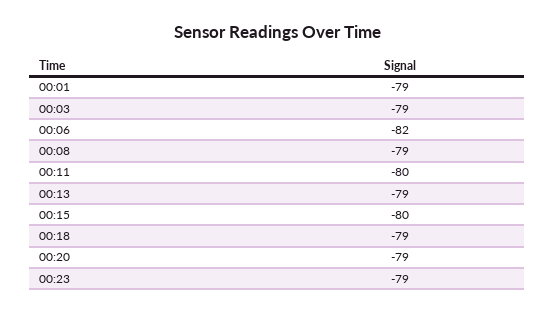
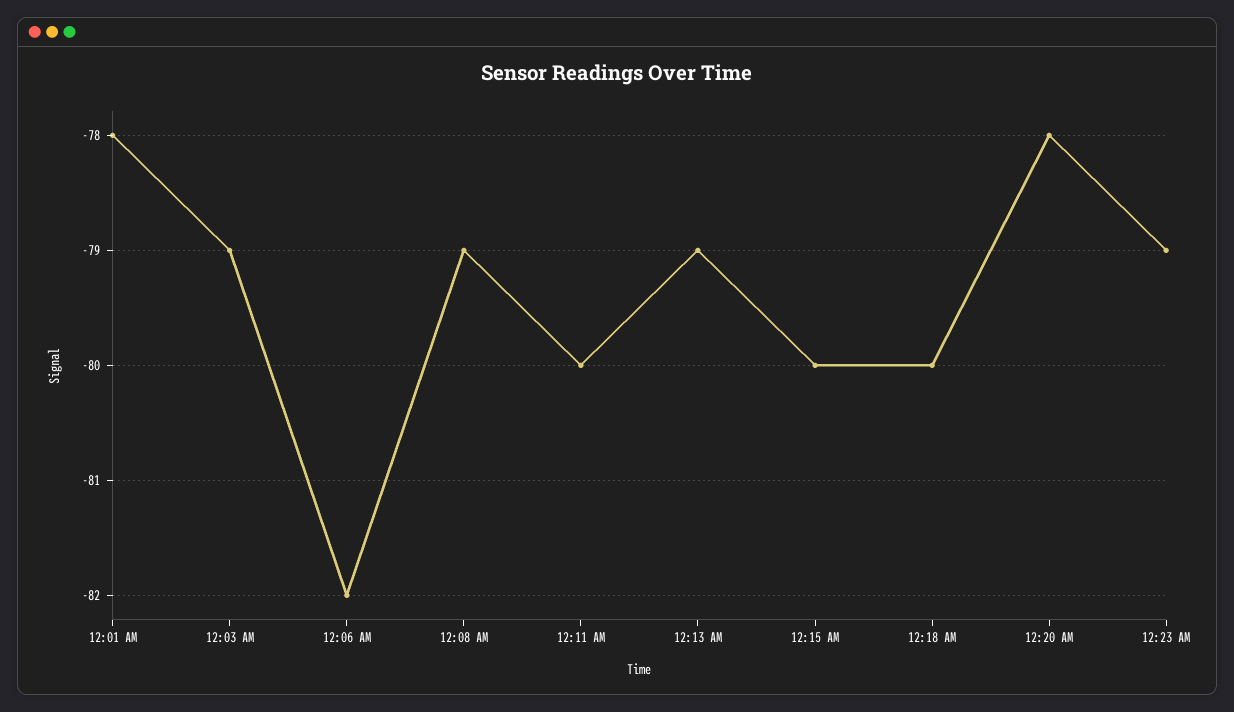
00:01: -79 -> -78
00:18: -79 -> -80
00:20: -79 -> -78

